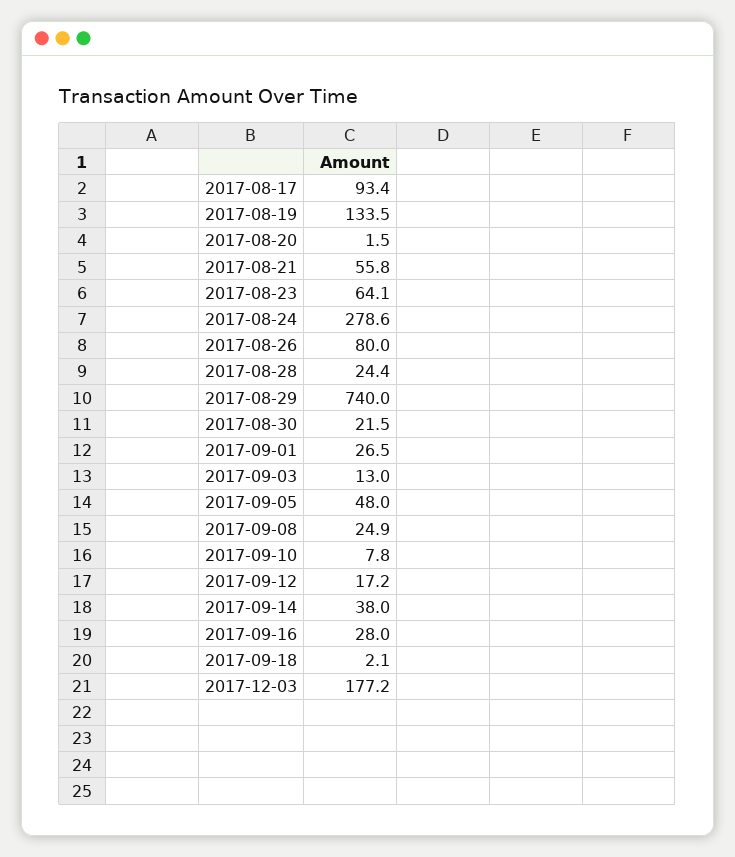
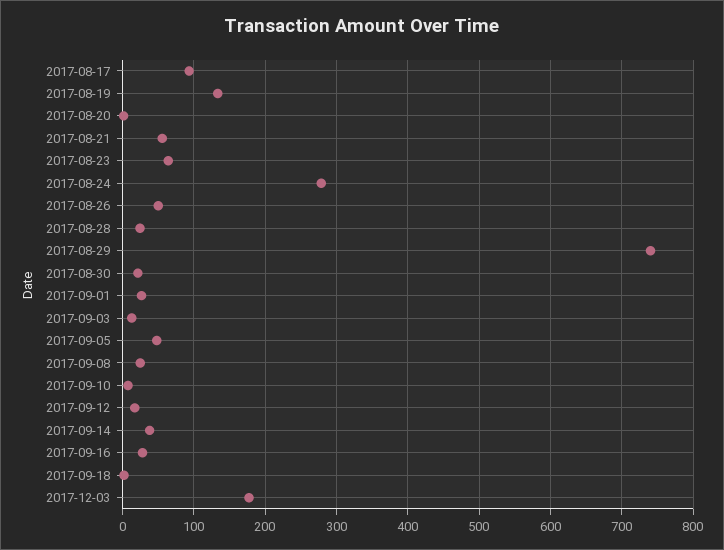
2017-08-26: 80 -> 50

